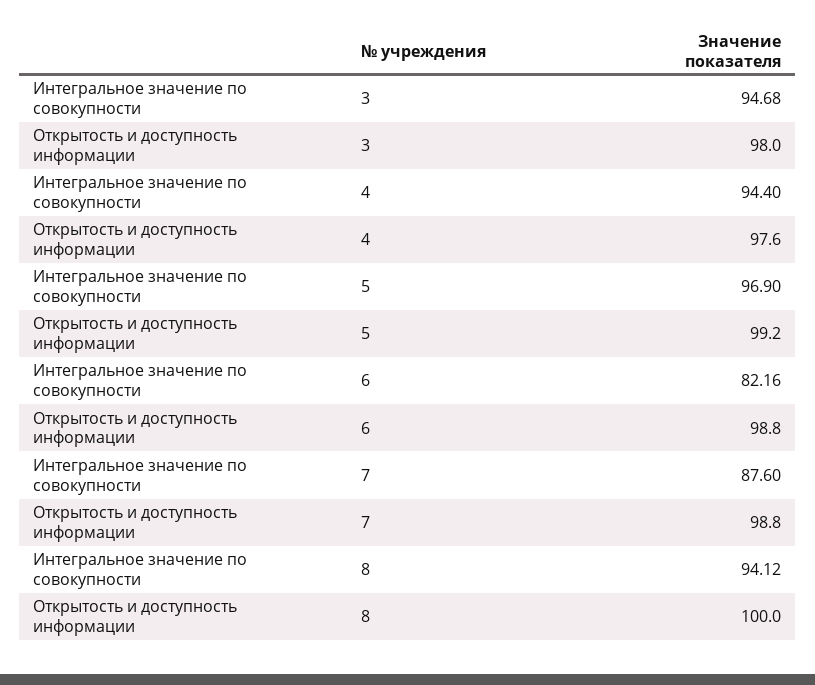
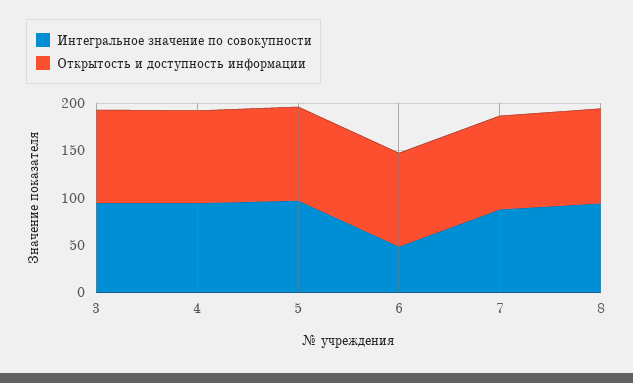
Интегральное значение по совокупности, 6: 82.16 -> 50

